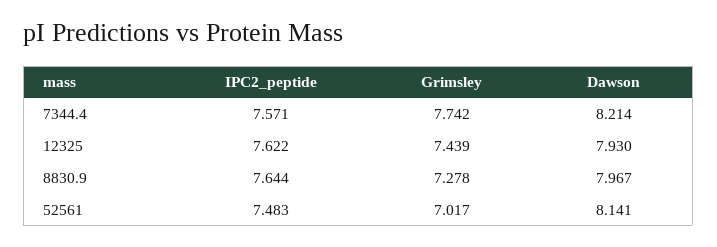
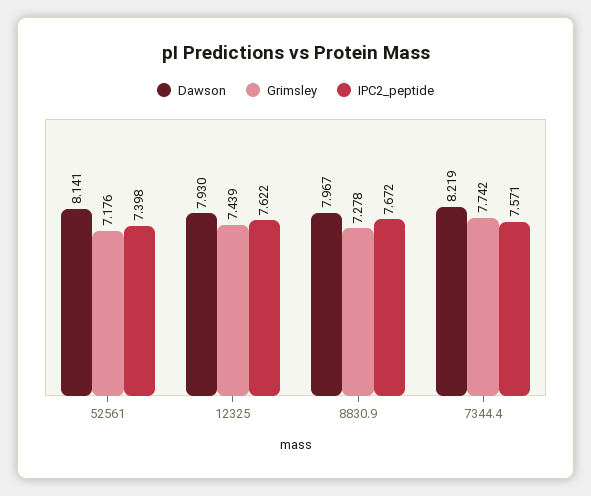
Dawson, 7344.4: 8.214 -> 8.219
IPC2_peptide, 8830.9: 7.644 -> 7.672
IPC2_peptide, 52561: 7.483 -> 7.398
Grimsley, 52561: 7.017 -> 7.176

